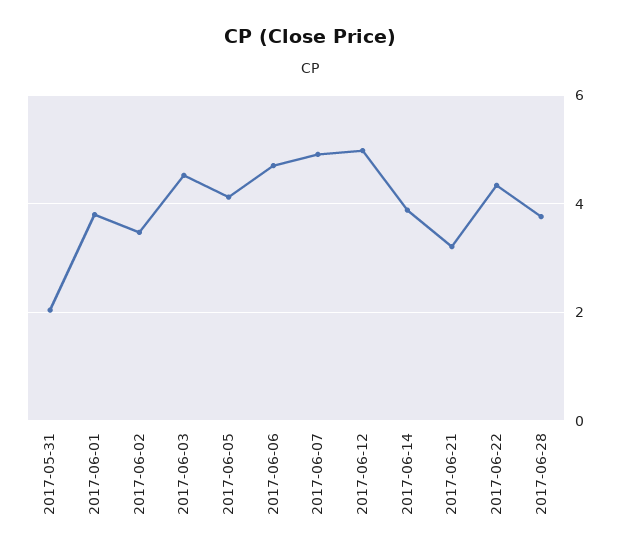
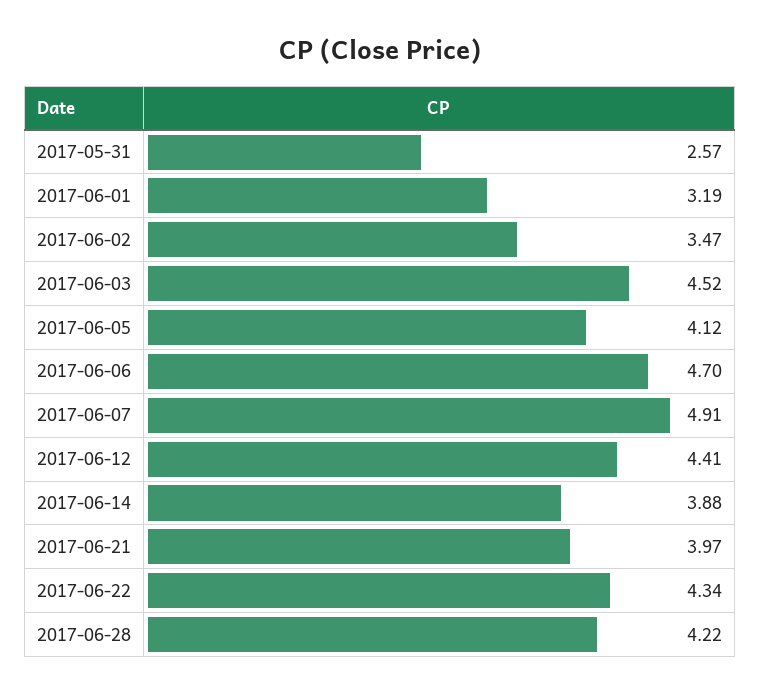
2017-05-31: 2 -> 2.57
2017-06-01: 3.8 -> 3.19
2017-06-12: 5 -> 4.41
2017-06-21: 3.2 -> 3.97
2017-06-28: 3.8 -> 4.22

